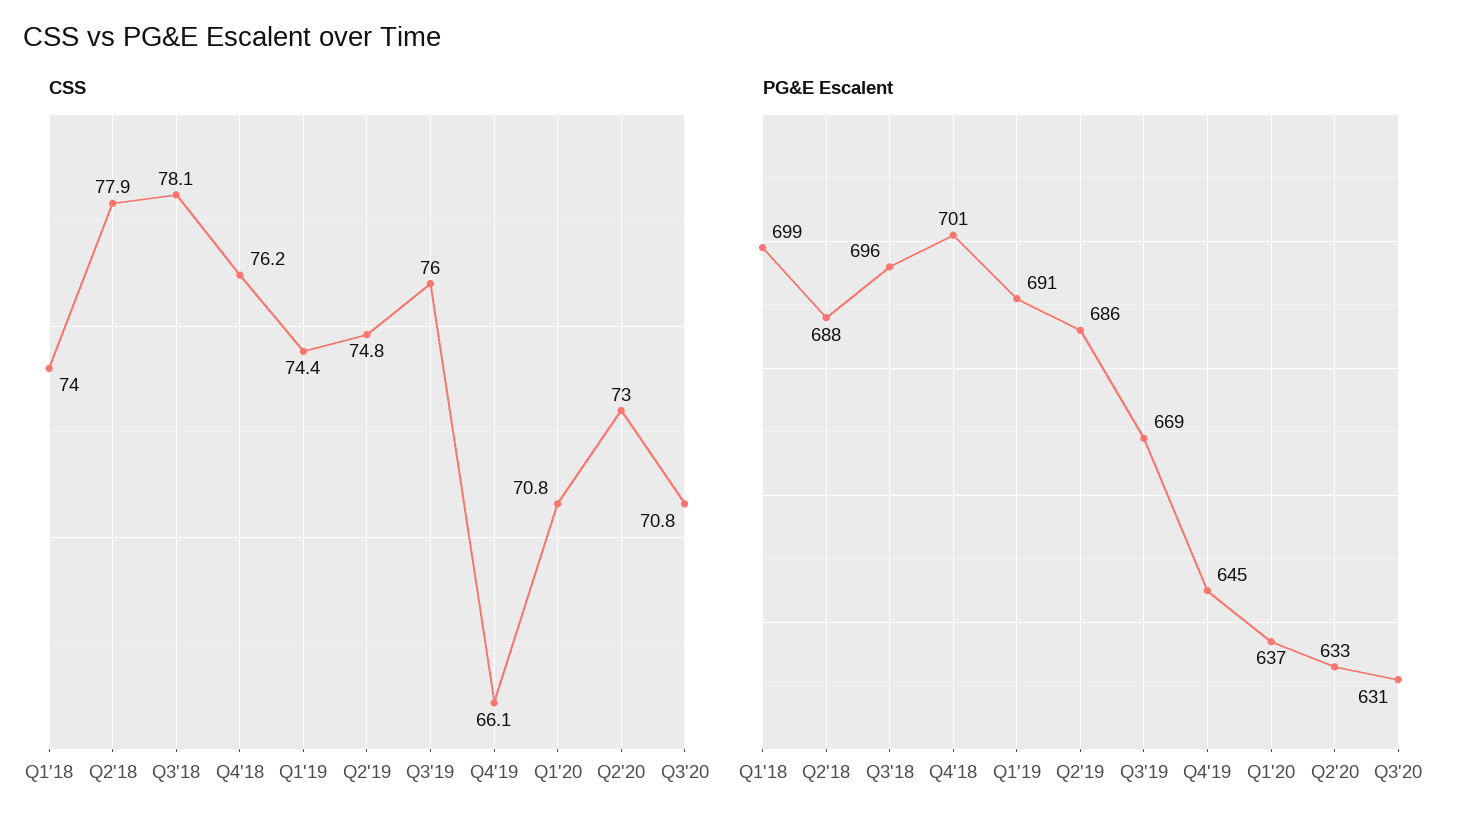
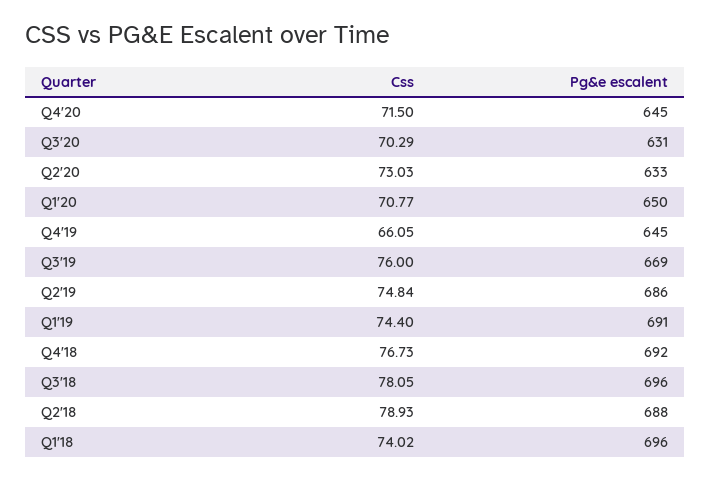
CSS, Q2'18: 77.9 -> 78.93
CSS, Q4'18: 76.2 -> 76.73
CSS, Q3'20: 70.8 -> 70.29
PG&E Escalent, Q1'18: 699 -> 696
PG&E Escalent, Q4'18: 701 -> 692
PG&E Escalent, Q1'20: 637 -> 650
CSS, Q4'20: none -> 71.5
PG&E Escalent, Q4'20: none -> 645

